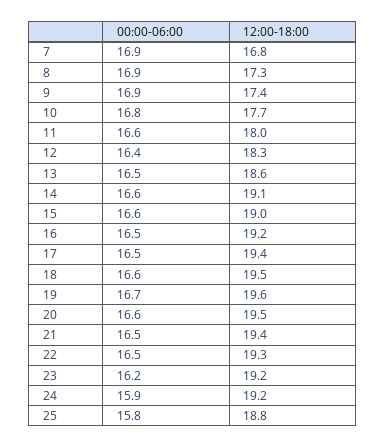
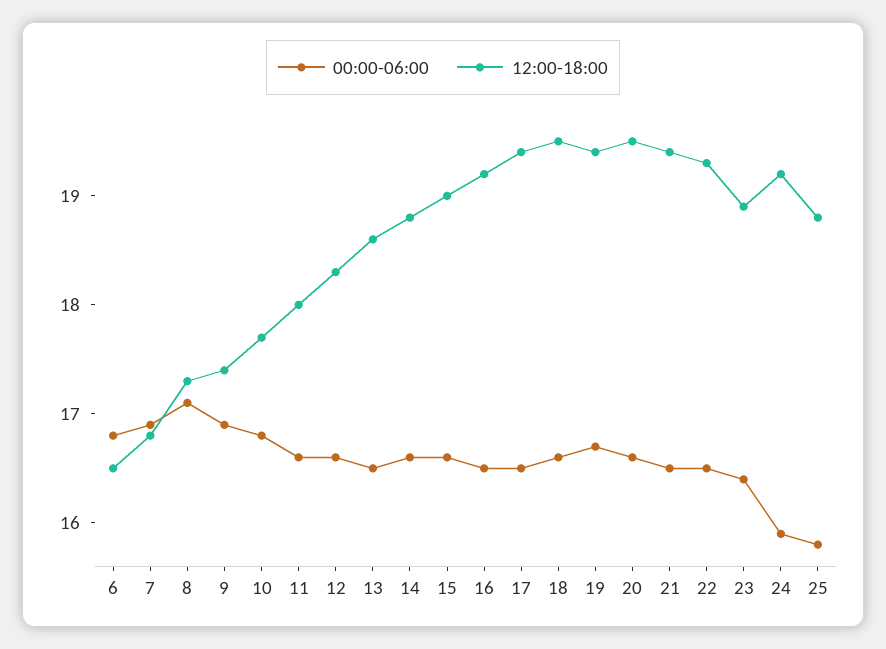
00:00-06:00, 8: 16.9 -> 17.1
00:00-06:00, 12: 16.4 -> 16.6
12:00-18:00, 14: 19.1 -> 18.8
12:00-18:00, 19: 19.6 -> 19.4
00:00-06:00, 23: 16.2 -> 16.4
12:00-18:00, 23: 19.2 -> 18.9
00:00-06:00, 6: none -> 16.8
12:00-18:00, 6: none -> 16.5

